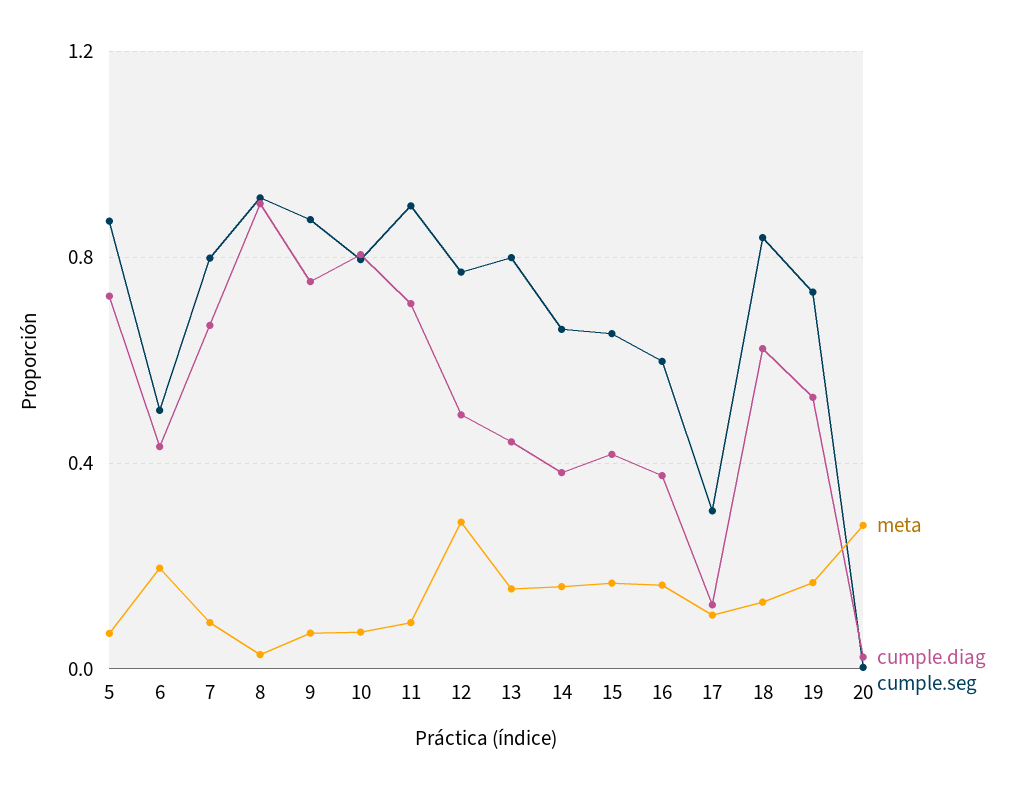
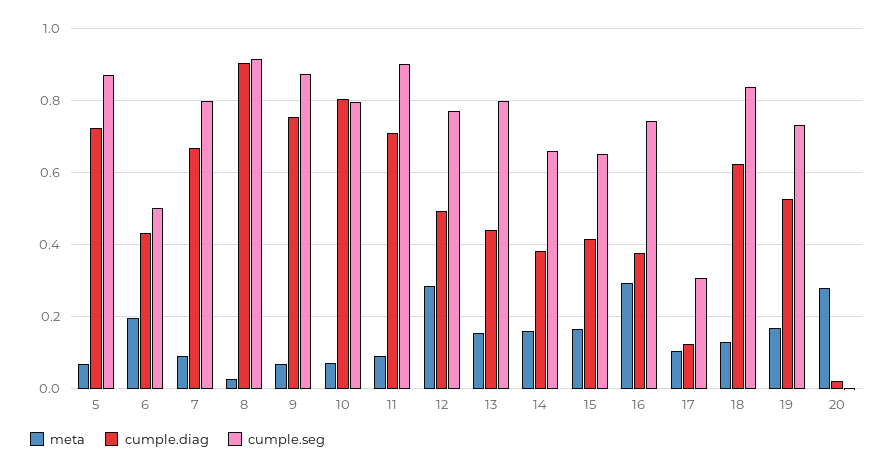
meta, 16: 0.15 -> 0.3
cumple.seg, 16: 0.6 -> 0.74

